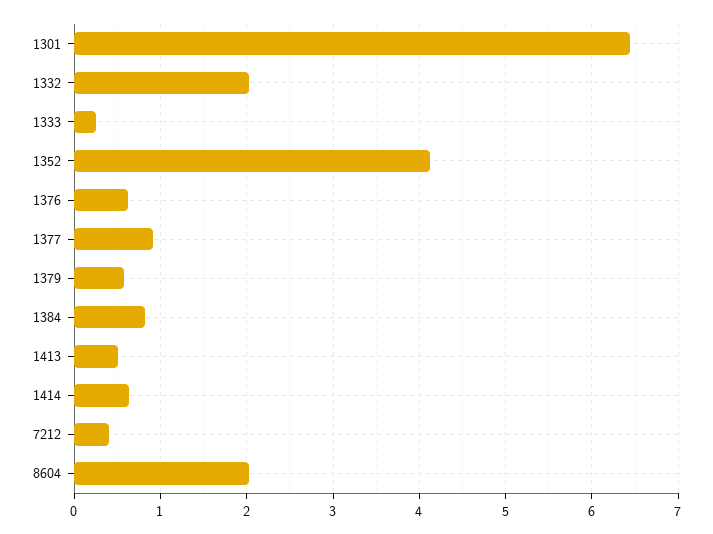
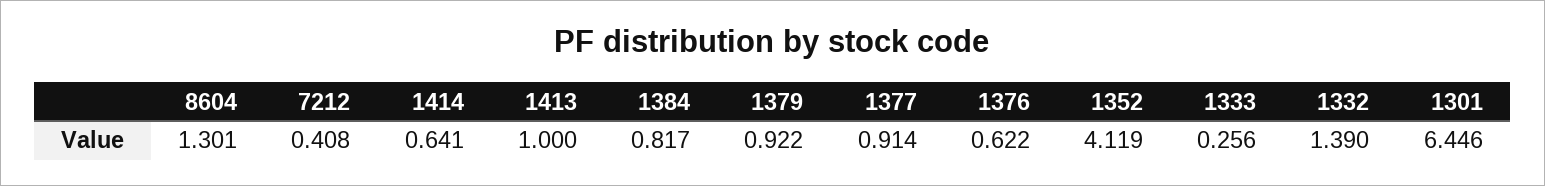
1332: 2 -> 1.39
1379: 0.6 -> 0.922
1413: 0.5 -> 1
8604: 2 -> 1.301

